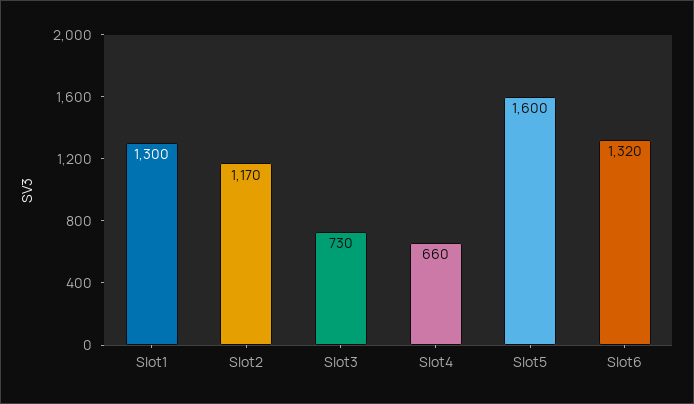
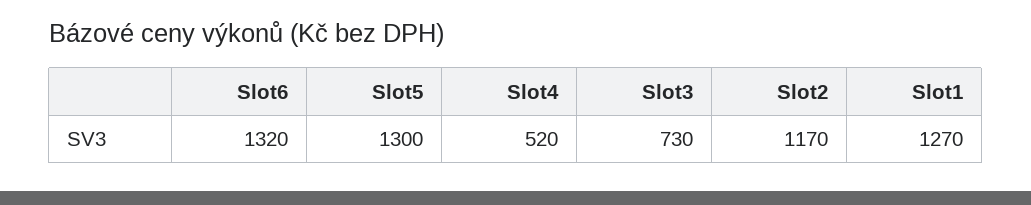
Slot1: 1300 -> 1270
Slot4: 660 -> 520
Slot5: 1600 -> 1300

